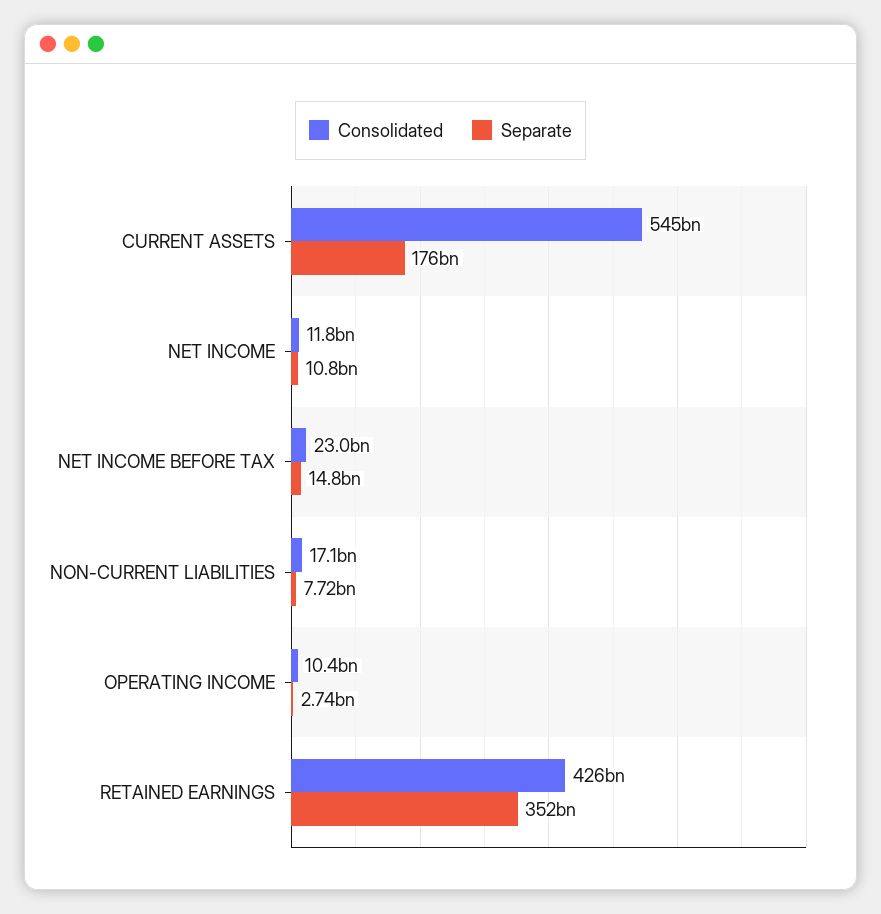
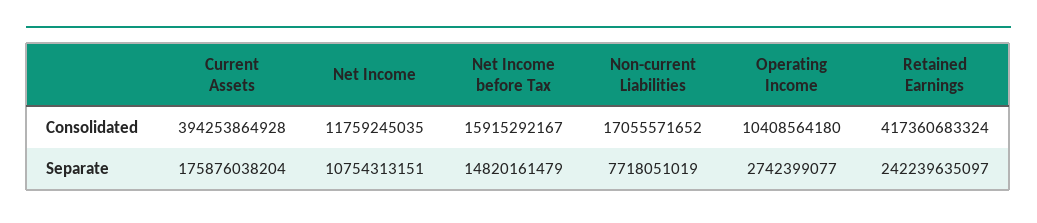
Consolidated, CURRENT ASSETS: 545000000000 -> 394253864928
Consolidated, NET INCOME BEFORE TAX: 23000000000 -> 15915292167
Consolidated, RETAINED EARNINGS: 426000000000 -> 417360683324
Separate, RETAINED EARNINGS: 352000000000 -> 242239635097

